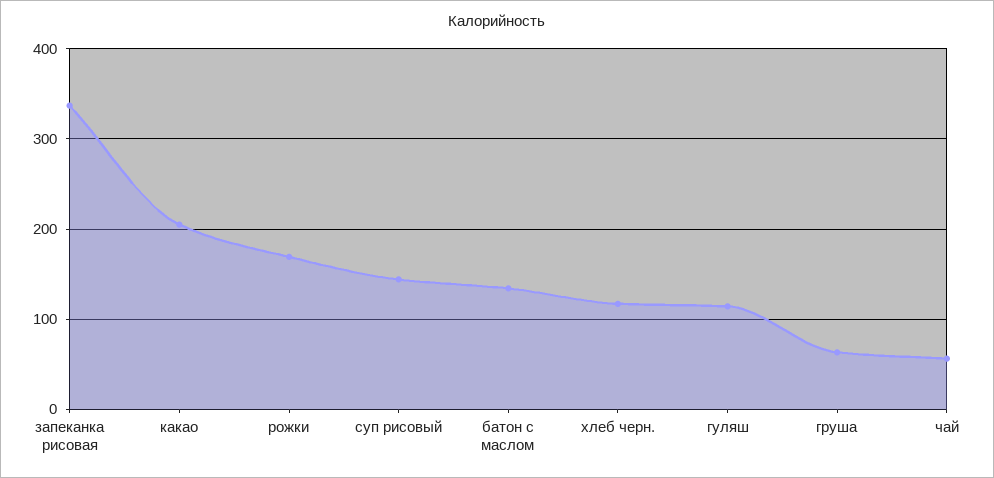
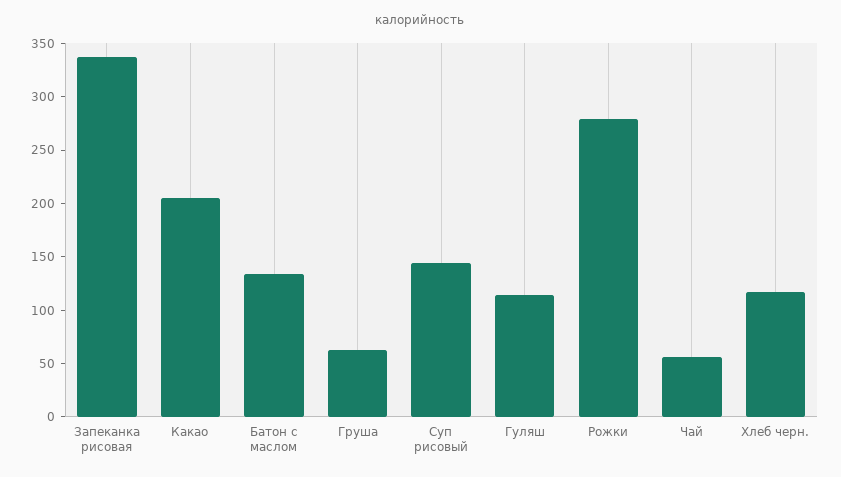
рожки: 170 -> 280

